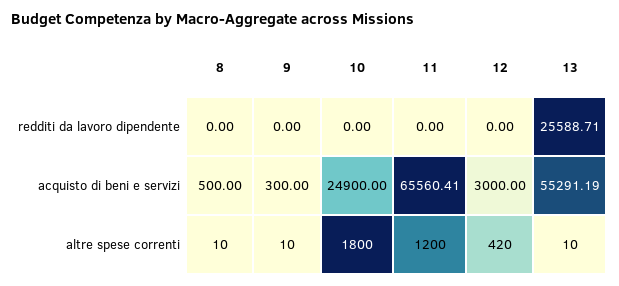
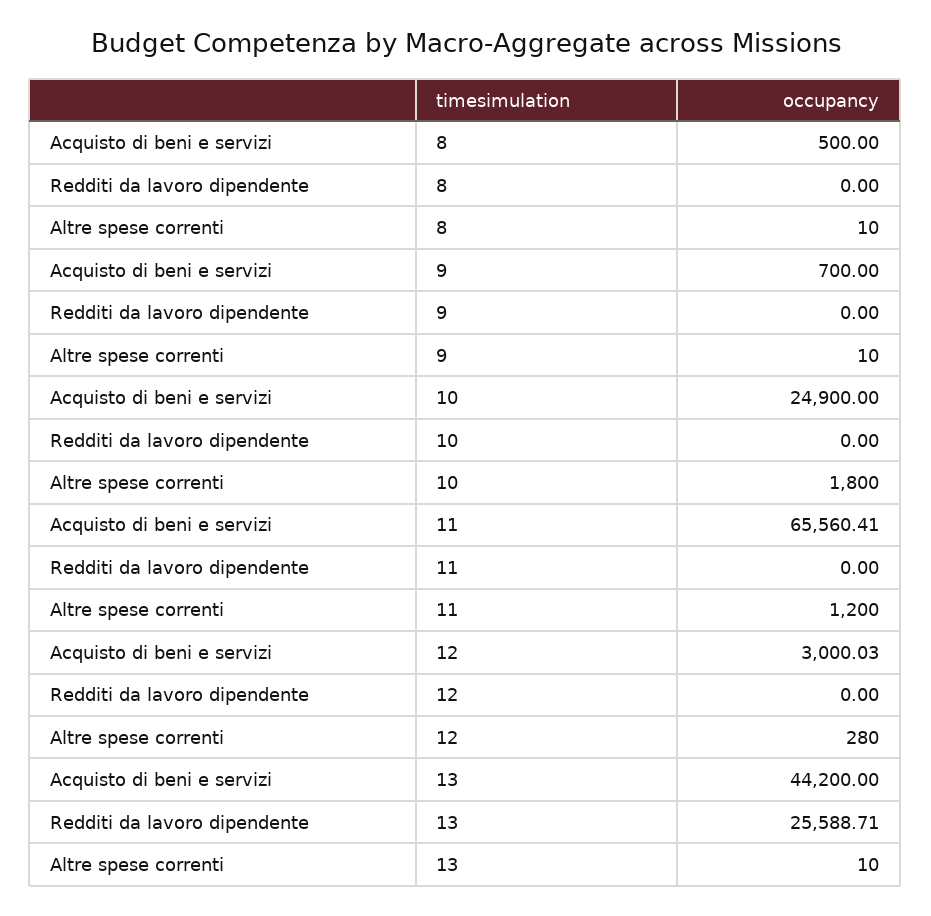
9, acquisto di beni e servizi: 300 -> 700
12, acquisto di beni e servizi: 3000 -> 3000.03
13, acquisto di beni e servizi: 55291.19 -> 44200
12, altre spese correnti: 420 -> 280

